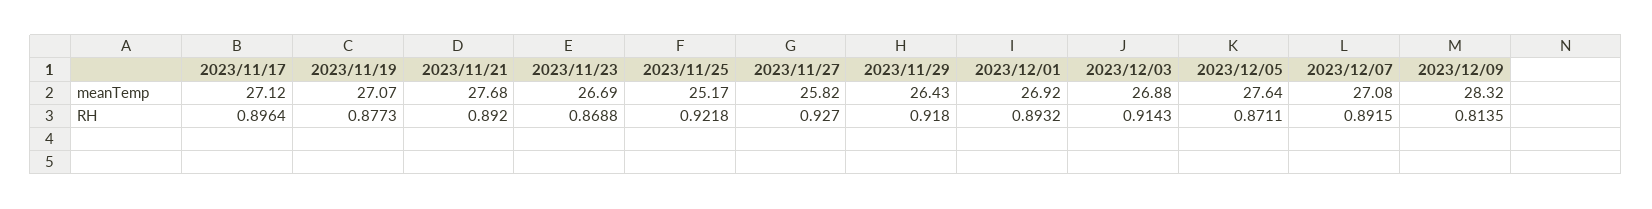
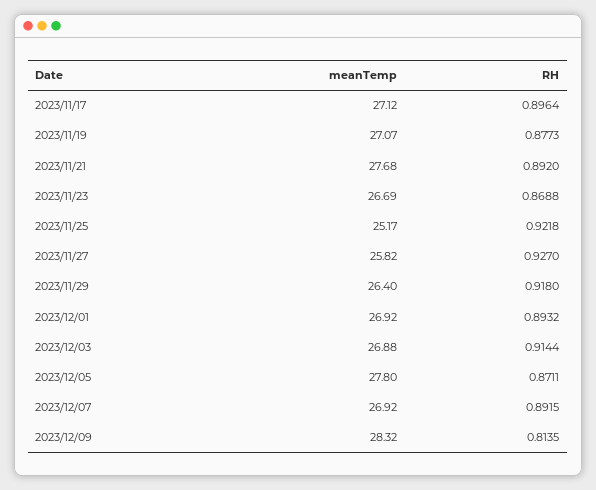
2023/11/29, meanTemp: 26.43 -> 26.4
2023/12/05, meanTemp: 27.64 -> 27.8
2023/12/07, meanTemp: 27.08 -> 26.92
2023/12/03, RH: 0.9143 -> 0.9144

